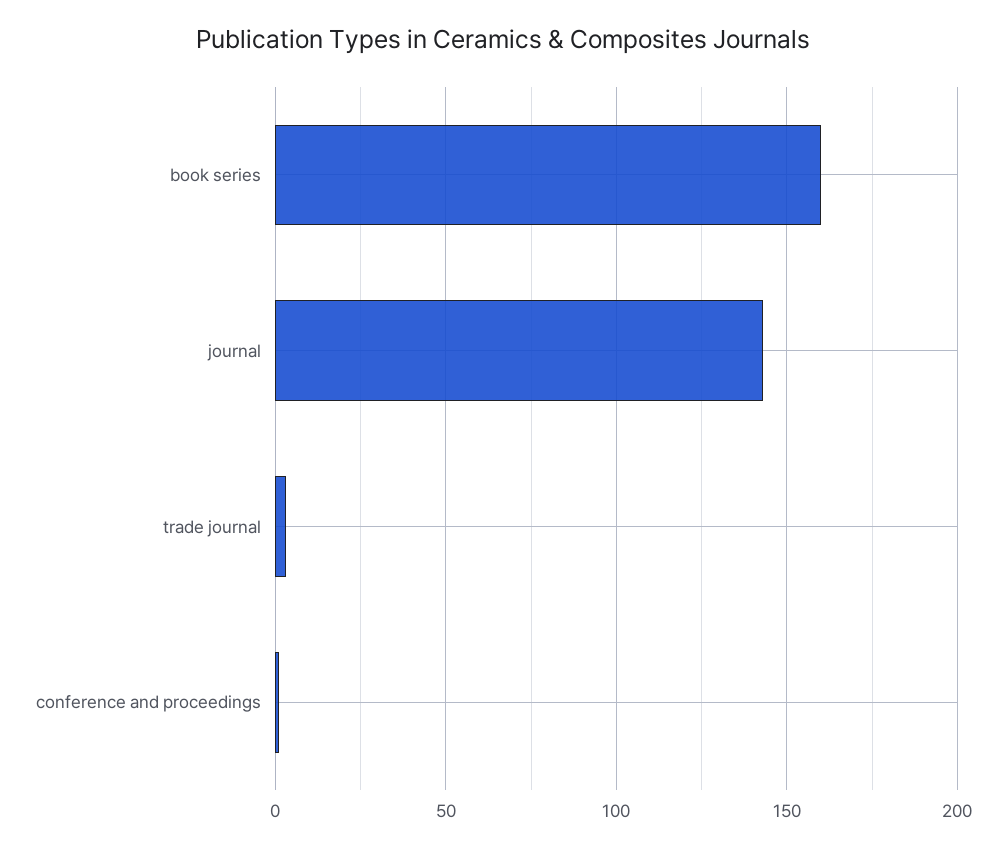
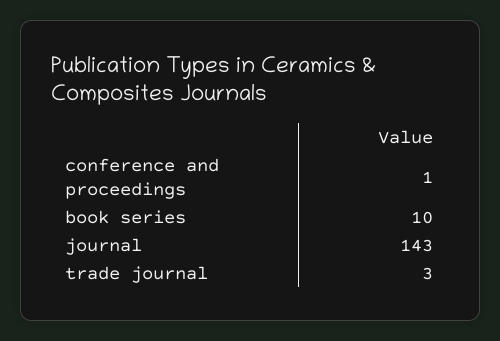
book series: 160 -> 10

